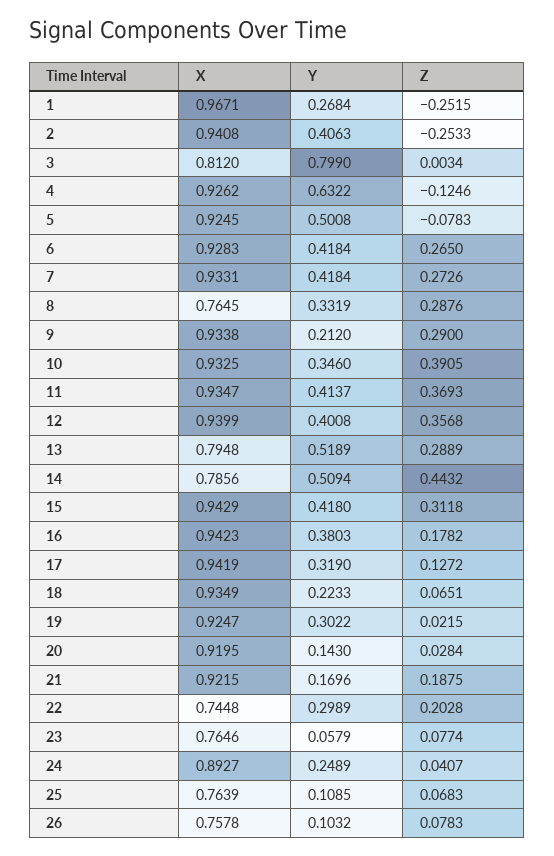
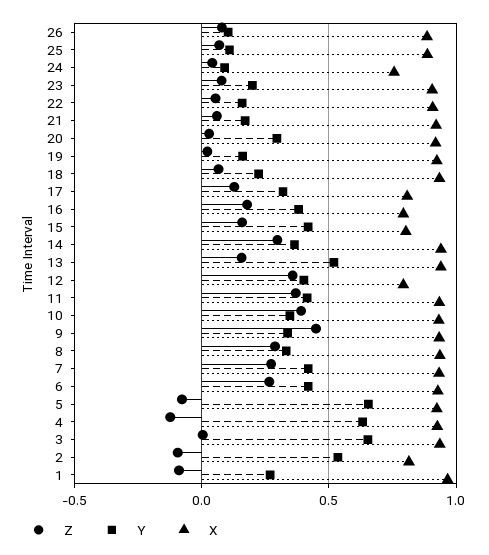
Z, 1: -0.2515 -> -0.1
X, 2: 0.9408 -> 0.8
Y, 2: 0.4063 -> 0.55
Z, 2: -0.2533 -> -0.1
X, 3: 0.812 -> 0.95
Y, 3: 0.799 -> 0.65
Y, 5: 0.5008 -> 0.65
X, 8: 0.7645 -> 0.95
Y, 9: 0.212 -> 0.35
Z, 9: 0.29 -> 0.45
X, 12: 0.9399 -> 0.8
X, 13: 0.7948 -> 0.95
Z, 13: 0.2889 -> 0.15
X, 14: 0.7856 -> 0.95
Y, 14: 0.5094 -> 0.35
Z, 14: 0.4432 -> 0.3
X, 15: 0.9429 -> 0.8
Z, 15: 0.3118 -> 0.15
X, 16: 0.9423 -> 0.8
X, 17: 0.9419 -> 0.8
Y, 19: 0.3022 -> 0.15
Y, 20: 0.143 -> 0.3
Z, 21: 0.1875 -> 0.05
X, 22: 0.7448 -> 0.9
Y, 22: 0.2989 -> 0.15
Z, 22: 0.2028 -> 0.05
X, 23: 0.7646 -> 0.9
Y, 23: 0.0579 -> 0.2
X, 24: 0.8927 -> 0.75
Y, 24: 0.2489 -> 0.1
X, 25: 0.7639 -> 0.9
X, 26: 0.7578 -> 0.9

